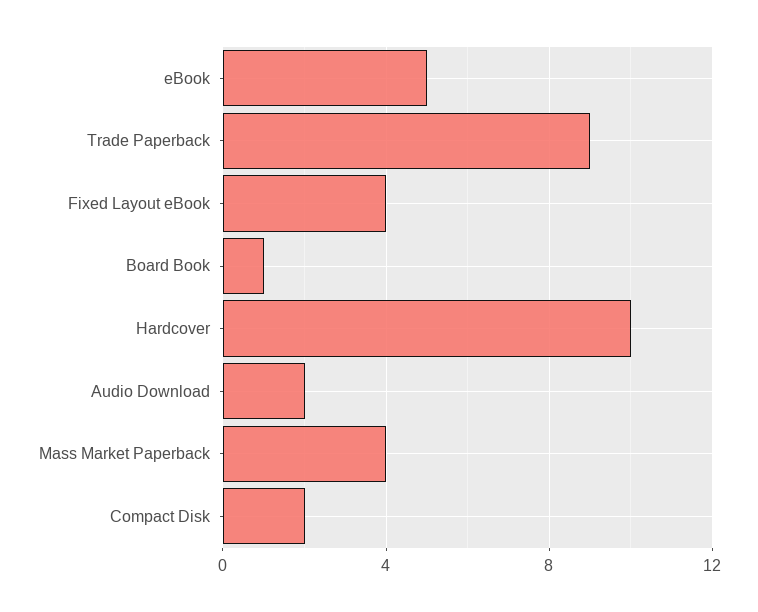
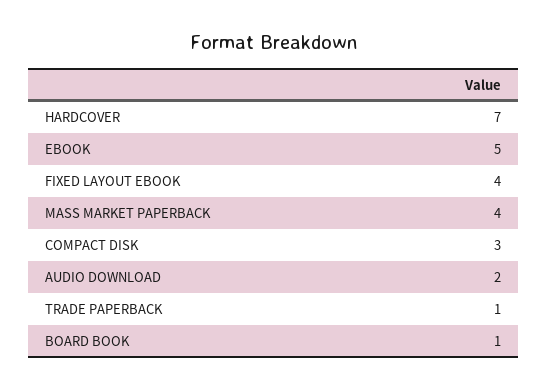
Trade Paperback: 9 -> 1
Hardcover: 10 -> 7
Compact Disk: 2 -> 3

